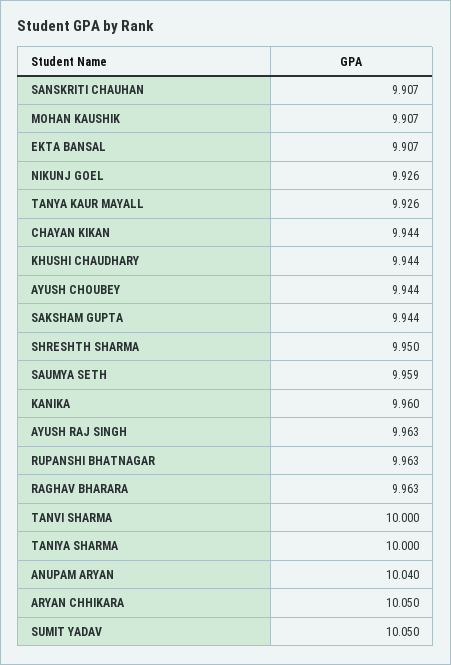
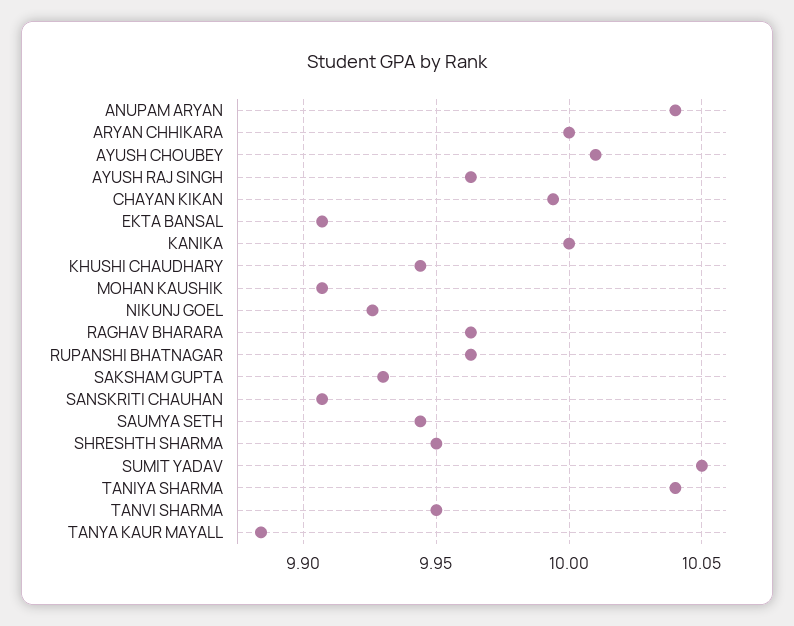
TANYA KAUR MAYALL: 9.926 -> 9.885
CHAYAN KIKAN: 9.944 -> 9.995
AYUSH CHOUBEY: 9.944 -> 10.01
SAKSHAM GUPTA: 9.944 -> 9.93
SAUMYA SETH: 9.959 -> 9.945
KANIKA: 9.96 -> 10
TANVI SHARMA: 10 -> 9.95
TANIYA SHARMA: 10 -> 10.04
ARYAN CHHIKARA: 10.05 -> 10

